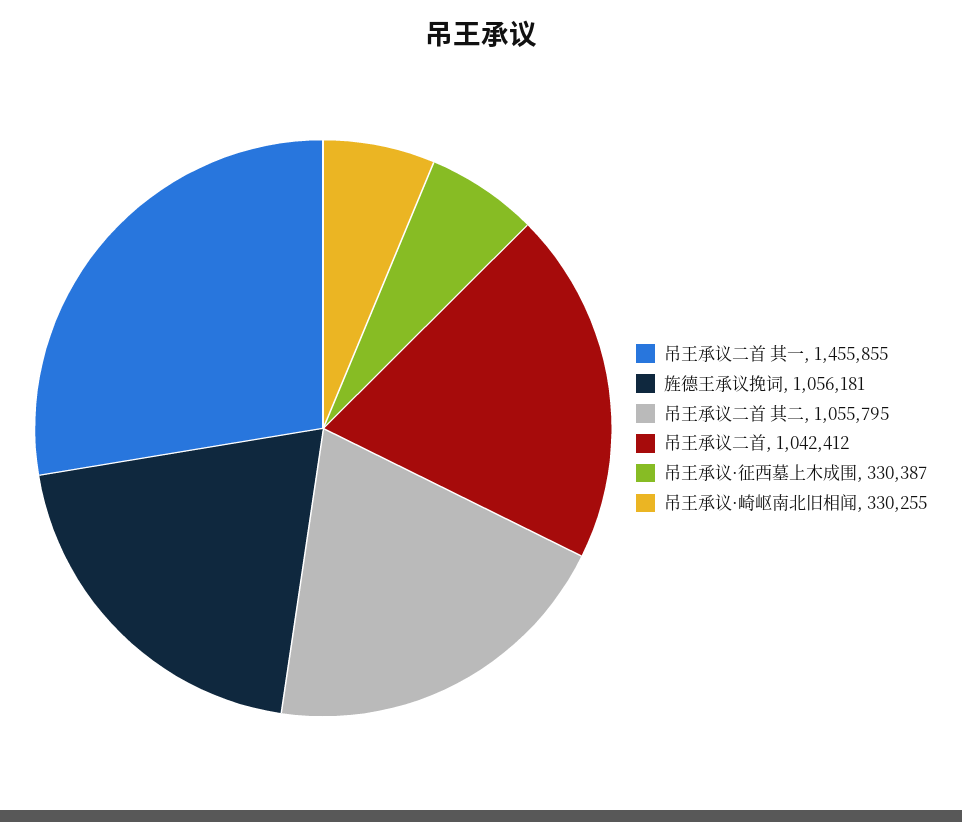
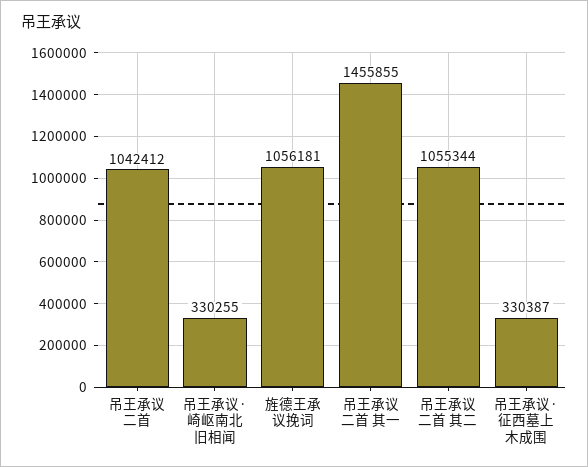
吊王承议二首 其二: 1055795 -> 1055344

